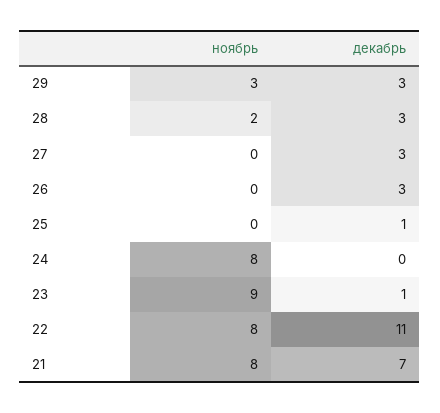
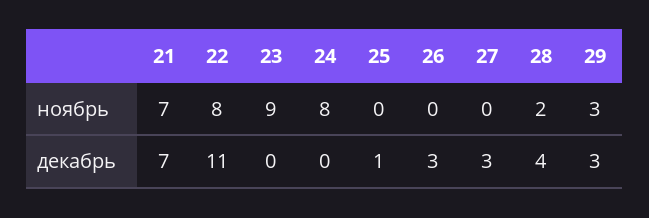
декабрь, 28: 3 -> 4
декабрь, 23: 1 -> 0
ноябрь, 21: 8 -> 7

